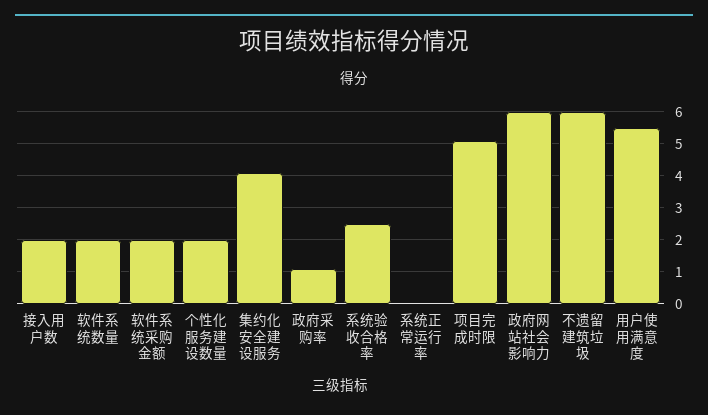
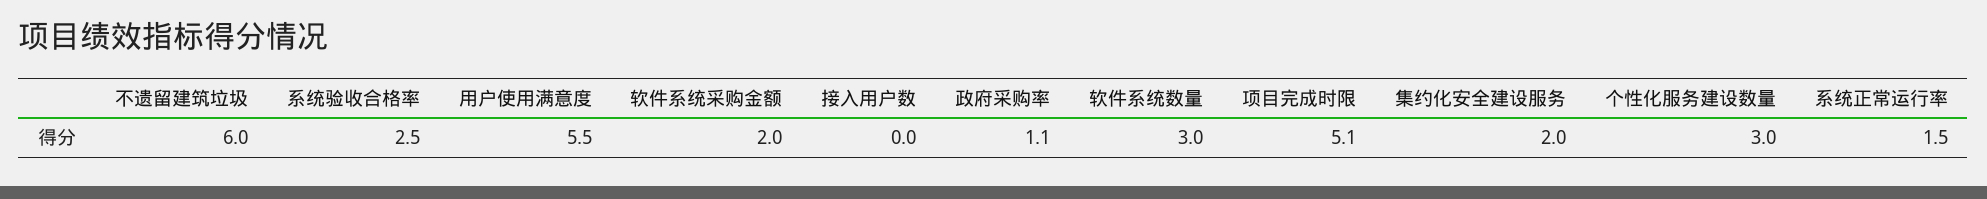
接入用户数: 2 -> 0
软件系统数量: 2 -> 3
个性化服务建设数量: 2 -> 3
集约化安全建设服务: 4 -> 2
系统正常运行率: 0 -> 1.5
政府网站社会影响力: 6 -> none

